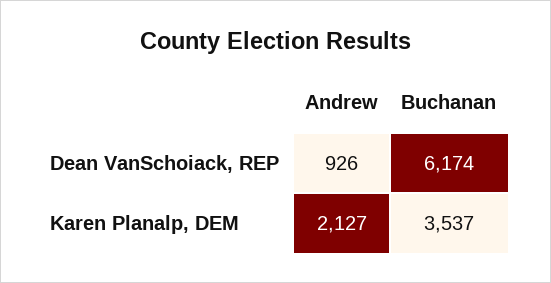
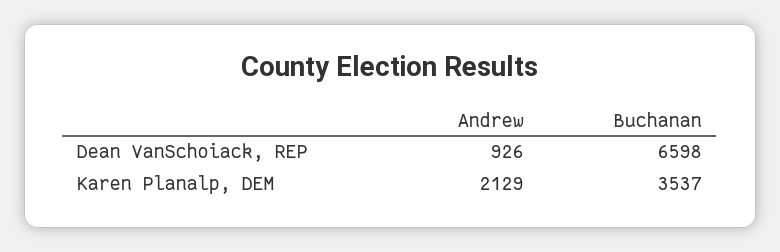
Buchanan, Dean VanSchoiack, REP: 6174 -> 6598
Andrew, Karen Planalp, DEM: 2127 -> 2129

